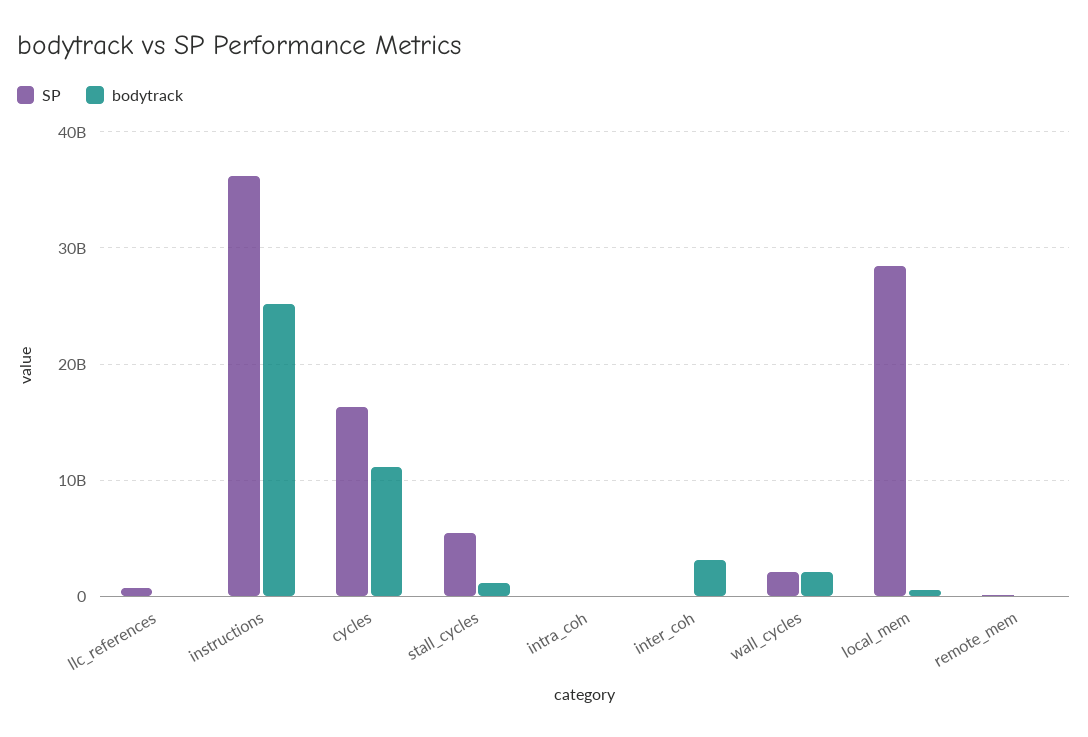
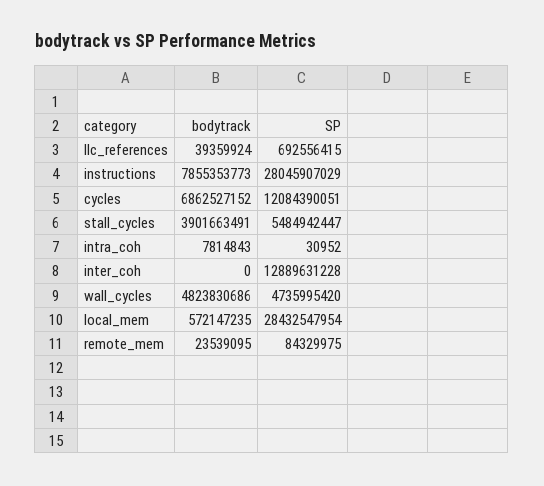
SP, instructions: 36000000000 -> 28045907029
bodytrack, instructions: 25000000000 -> 7855353773
SP, cycles: 16000000000 -> 12084390051
bodytrack, cycles: 11000000000 -> 6862527152
bodytrack, stall_cycles: 1000000000 -> 3901663491
SP, inter_coh: 0 -> 12889631228
bodytrack, inter_coh: 3000000000 -> 0
SP, wall_cycles: 2000000000 -> 4735995420
bodytrack, wall_cycles: 2000000000 -> 4823830686

